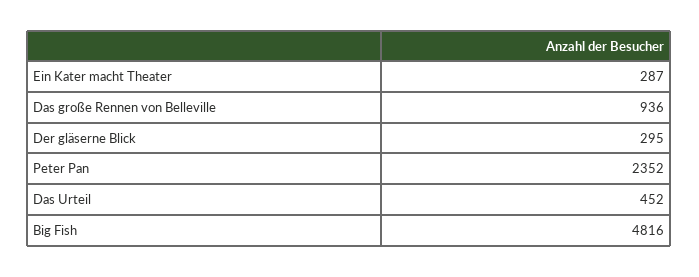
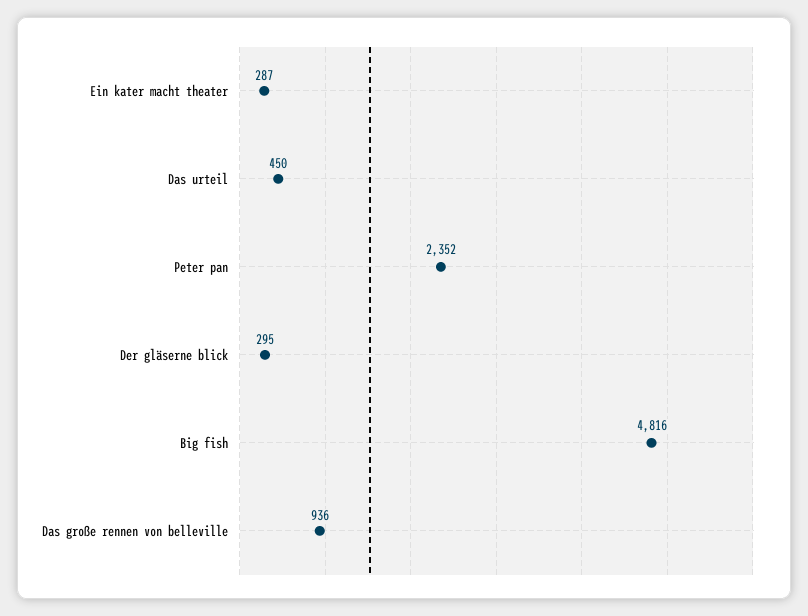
Das Urteil: 452 -> 450

